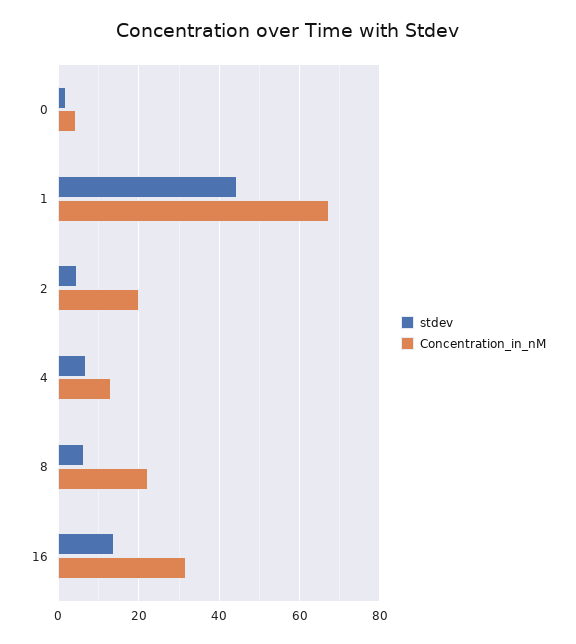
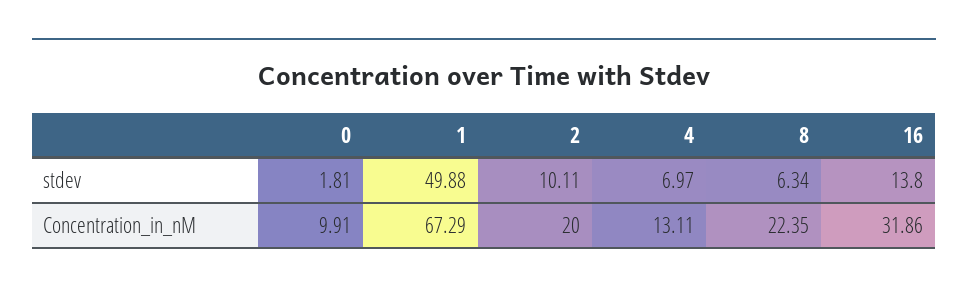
Concentration_in_nM, 0: 4 -> 9.91
stdev, 1: 44 -> 49.88
stdev, 2: 4 -> 10.11

